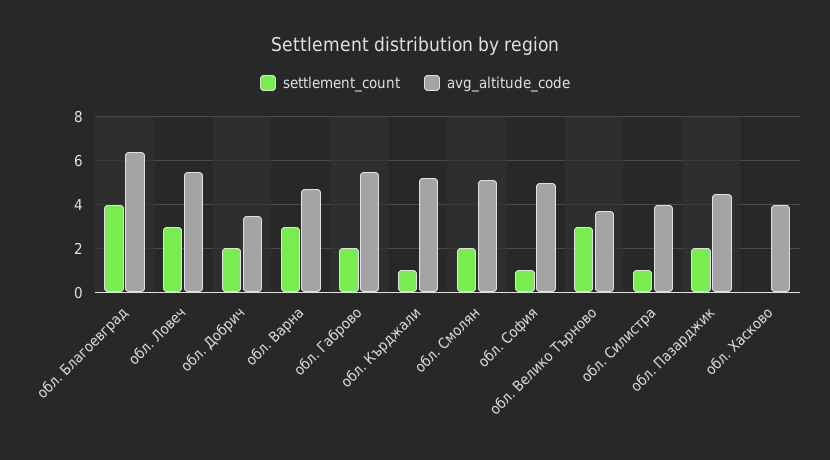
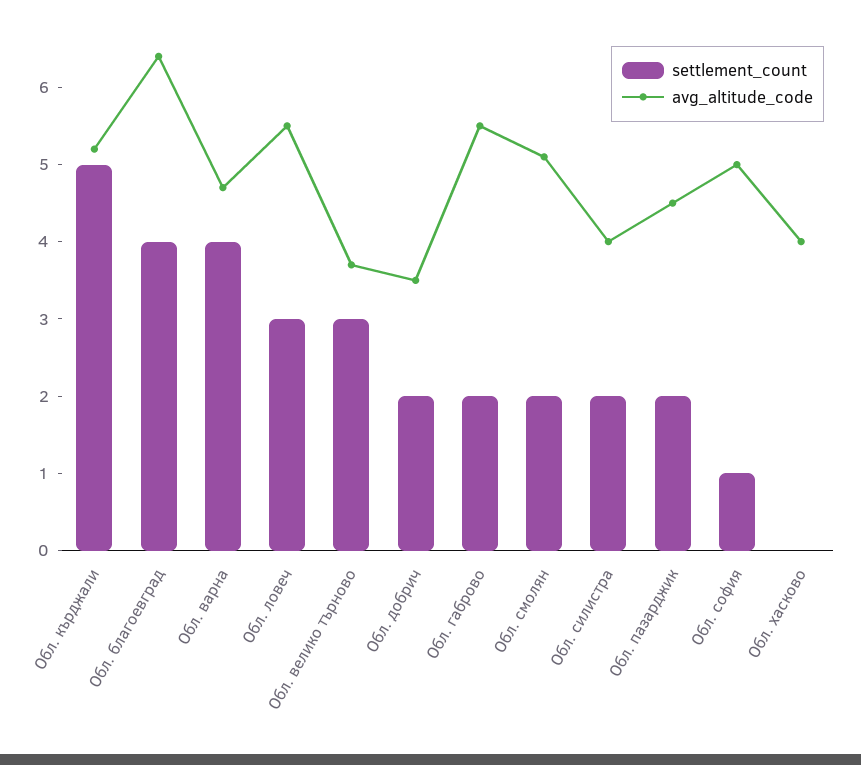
settlement_count, обл. Варна: 3 -> 4
settlement_count, обл. Кърджали: 1 -> 5
settlement_count, обл. Силистра: 1 -> 2

